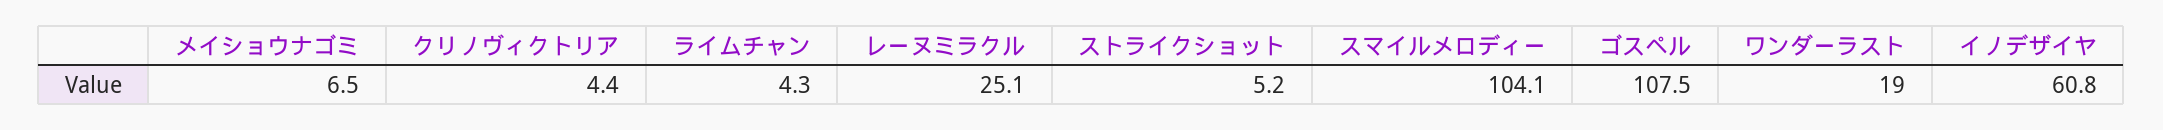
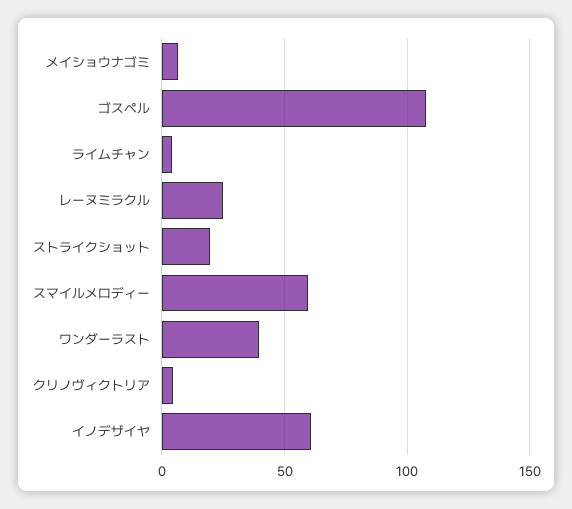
ストライクショット: 5.2 -> 20
スマイルメロディー: 104.1 -> 60
ワンダーラスト: 19 -> 40

